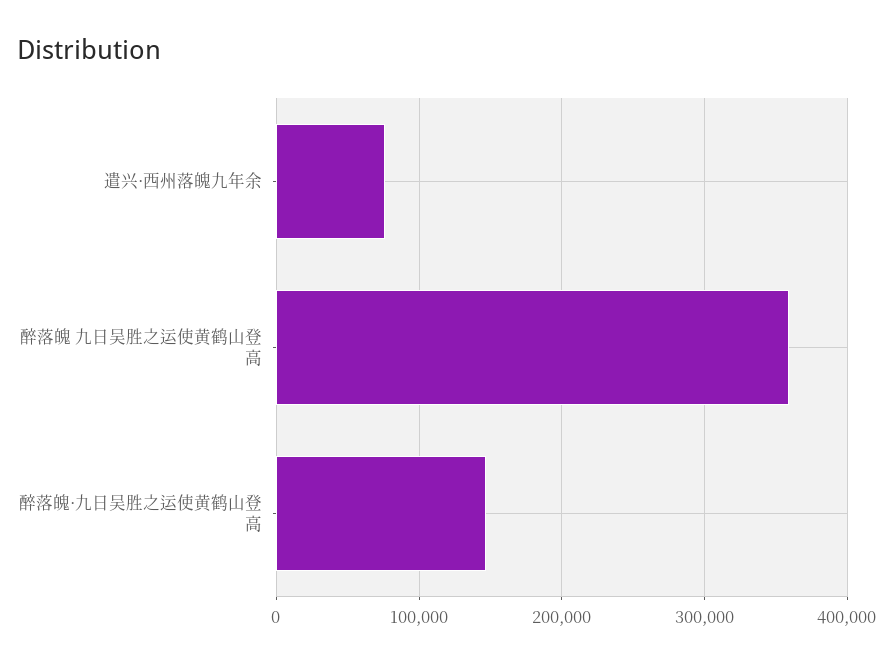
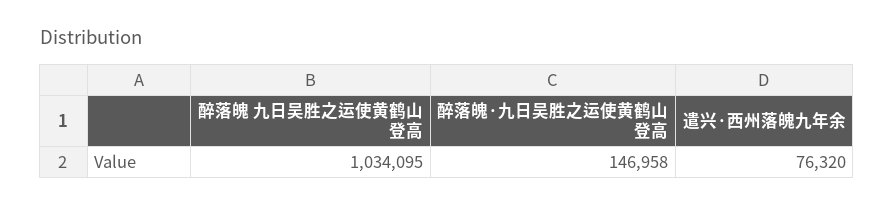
醉落魄 九日吴胜之运使黄鹤山登高: 360000 -> 1034095

